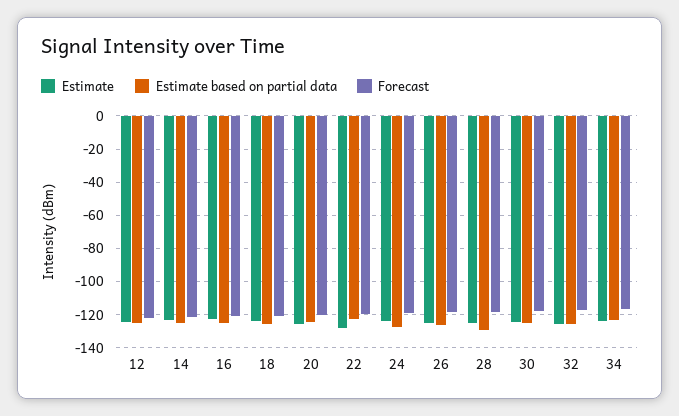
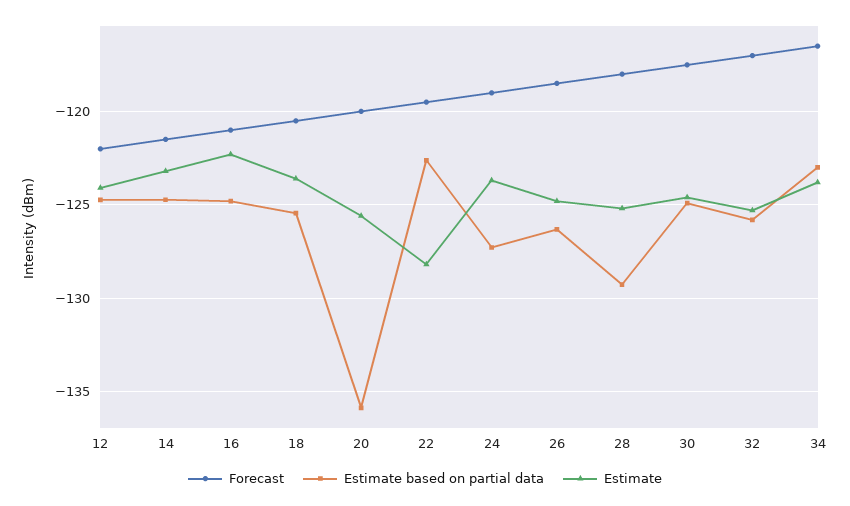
Estimate based on partial data, 20: -125 -> -136

